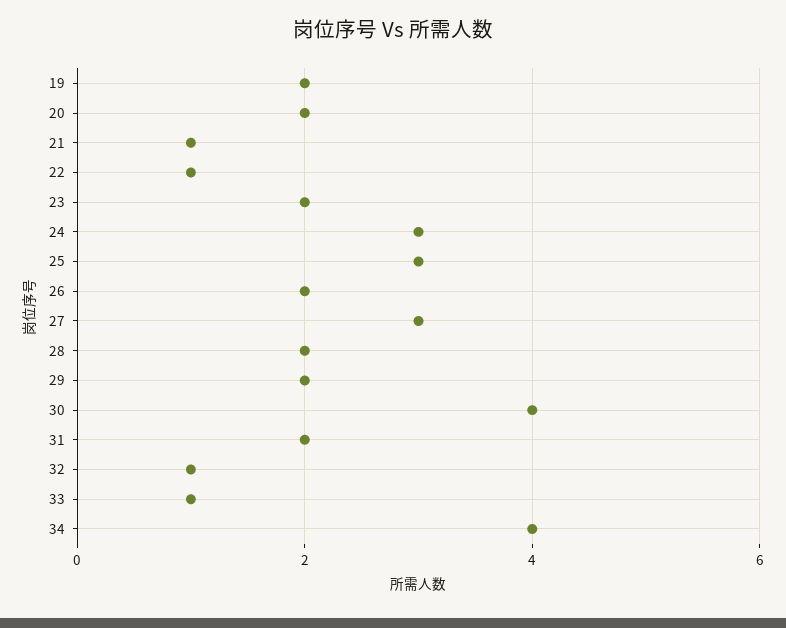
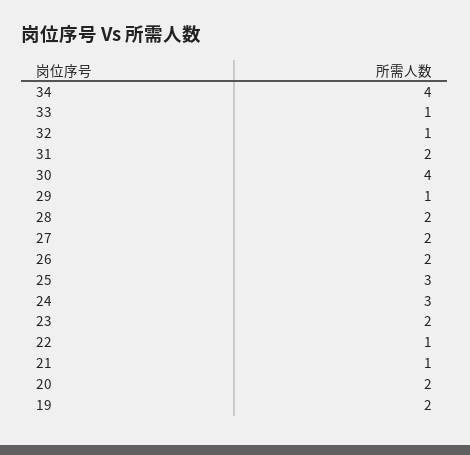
27: 3 -> 2
29: 2 -> 1

